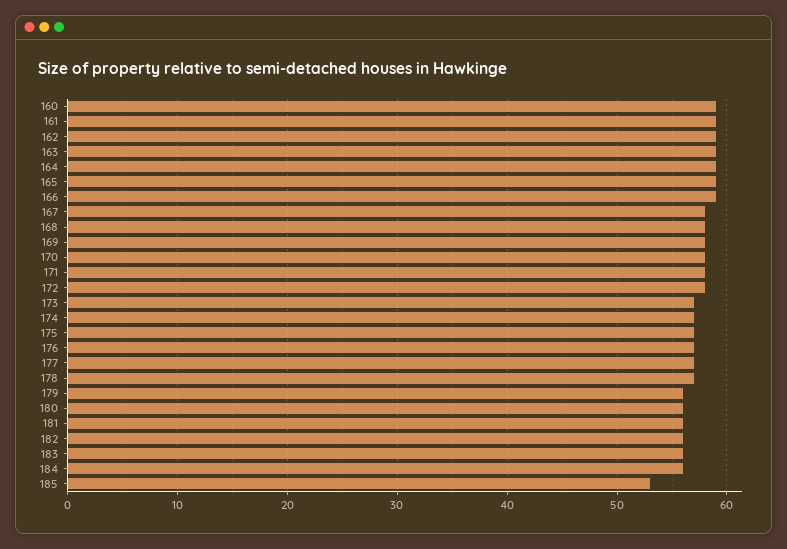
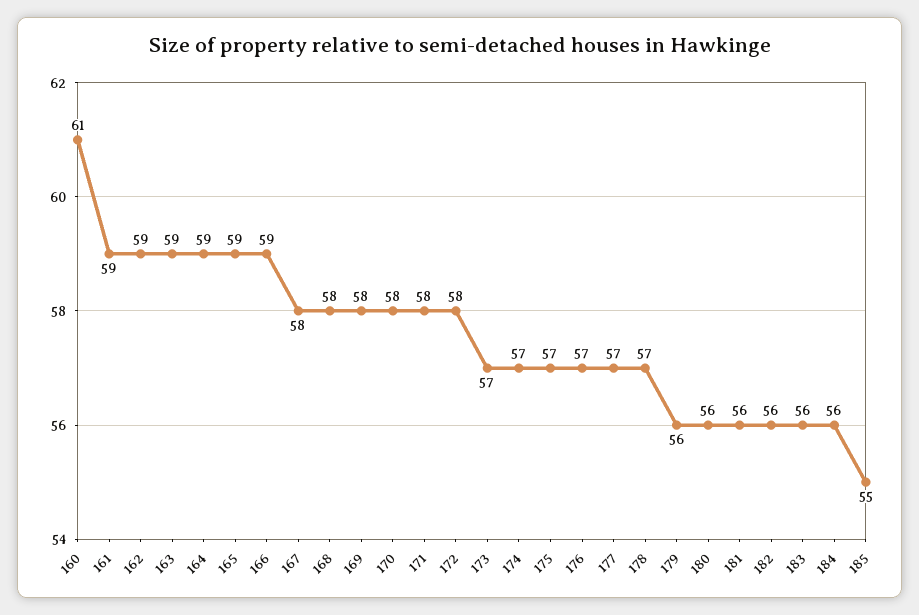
160: 59 -> 61
185: 53 -> 55

